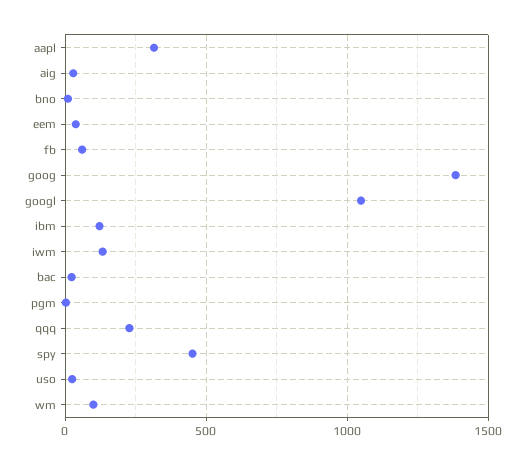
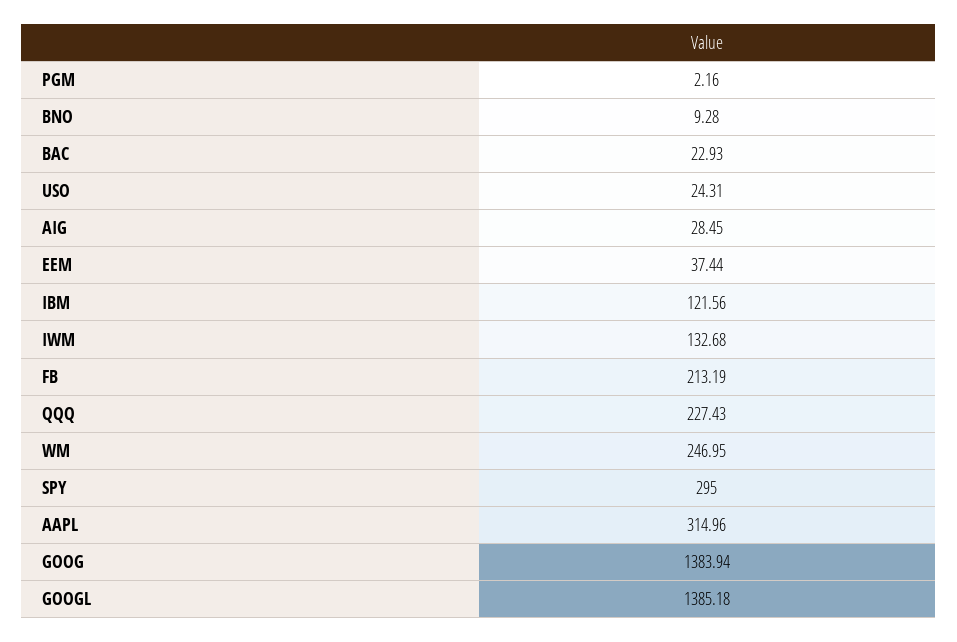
fb: 50 -> 213.19
googl: 1050 -> 1385.18
spy: 450 -> 295
wm: 100 -> 246.95

